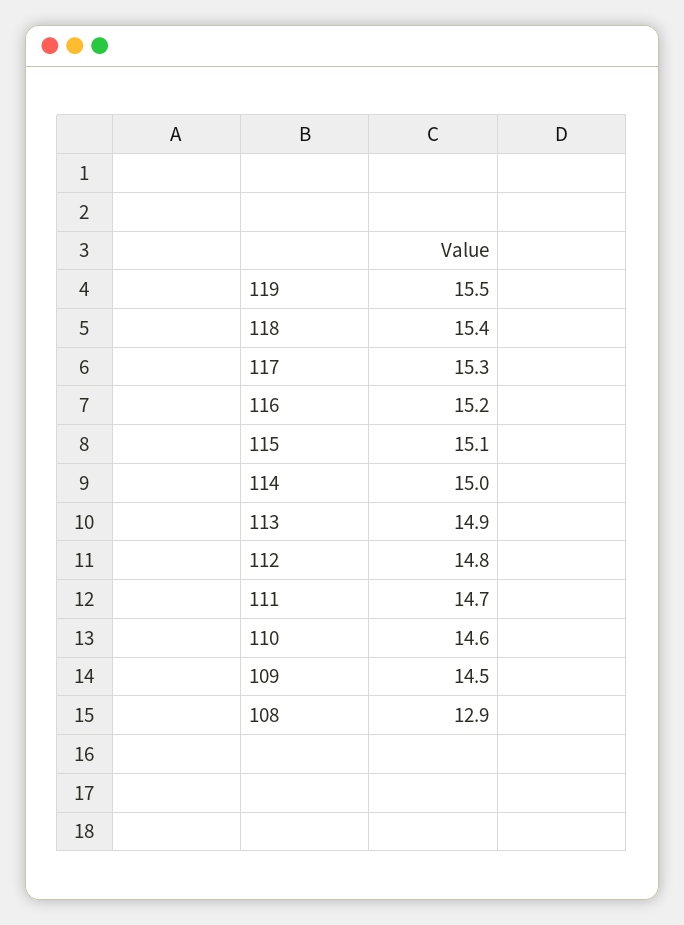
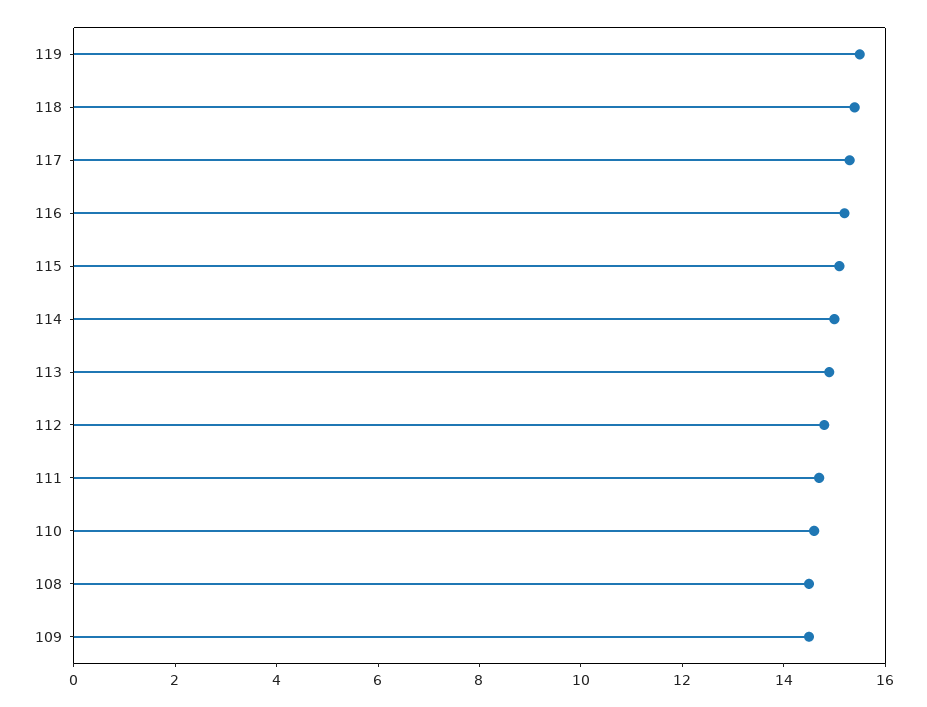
108: 12.9 -> 14.5

